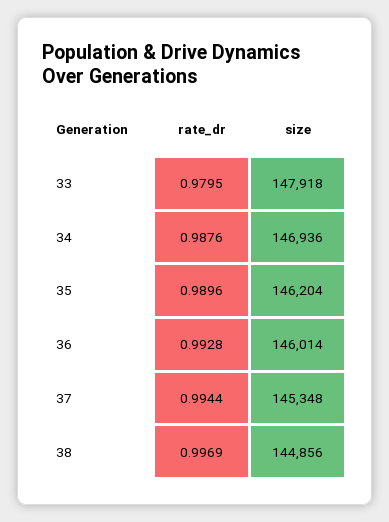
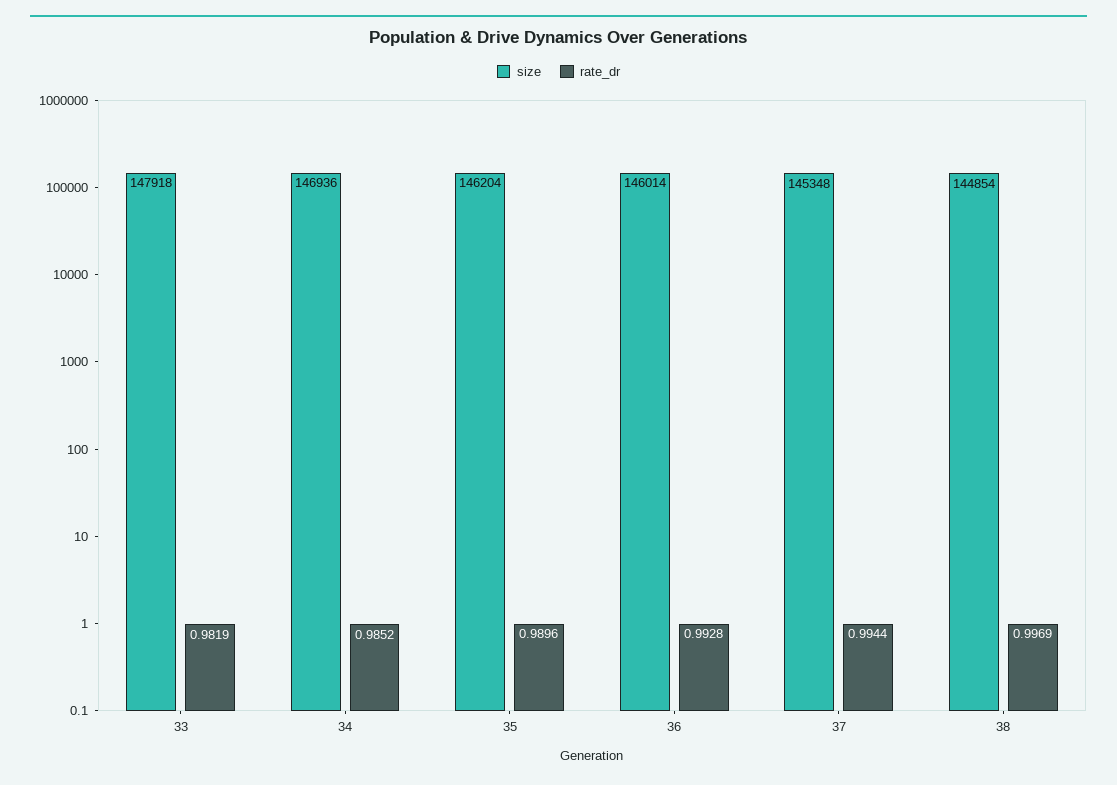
rate_dr, 33: 0.9795 -> 0.9819
rate_dr, 34: 0.9876 -> 0.9852
size, 38: 144856 -> 144854

